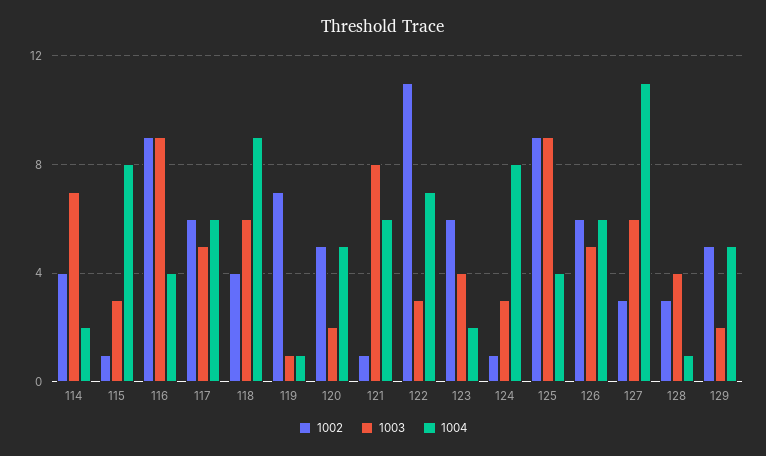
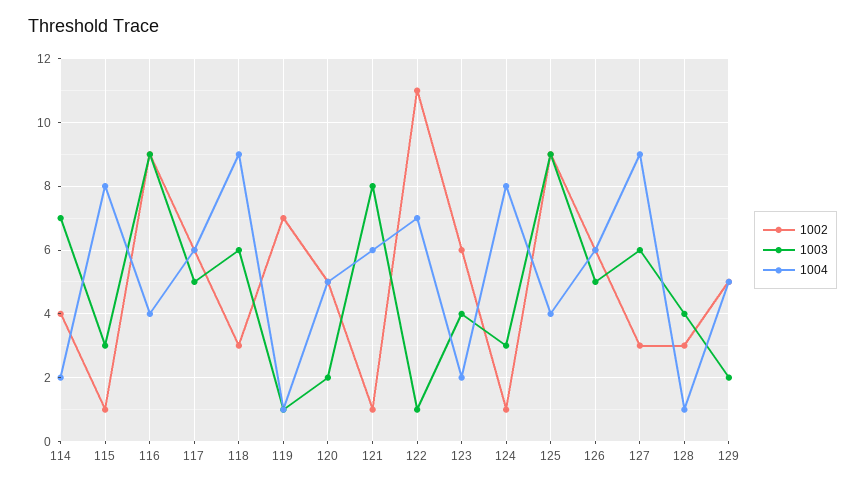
1002, 118: 4 -> 3
1003, 122: 3 -> 1
1004, 127: 11 -> 9

